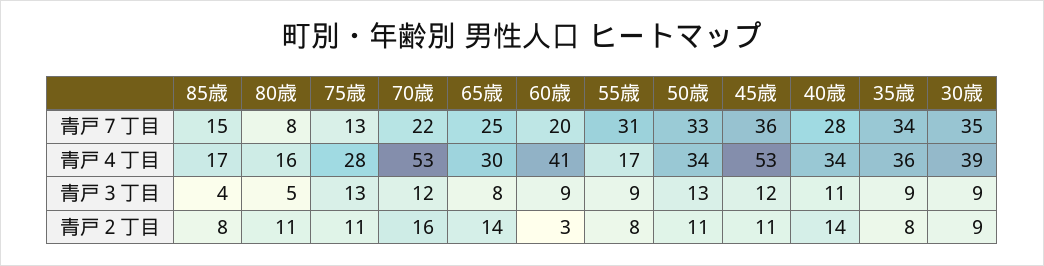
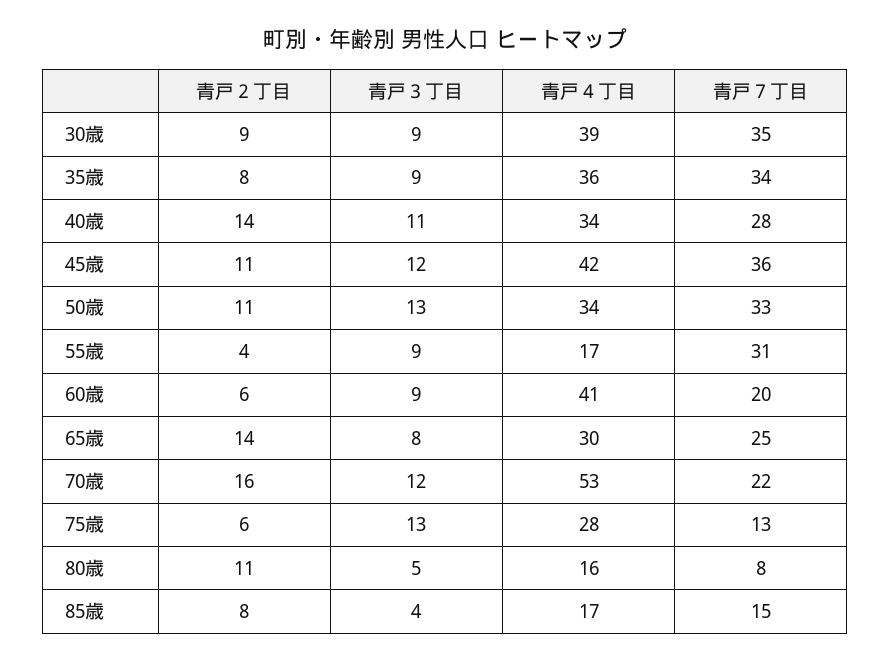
45歳, 青戸４丁目: 53 -> 42
75歳, 青戸２丁目: 11 -> 6
60歳, 青戸２丁目: 3 -> 6
55歳, 青戸２丁目: 8 -> 4

